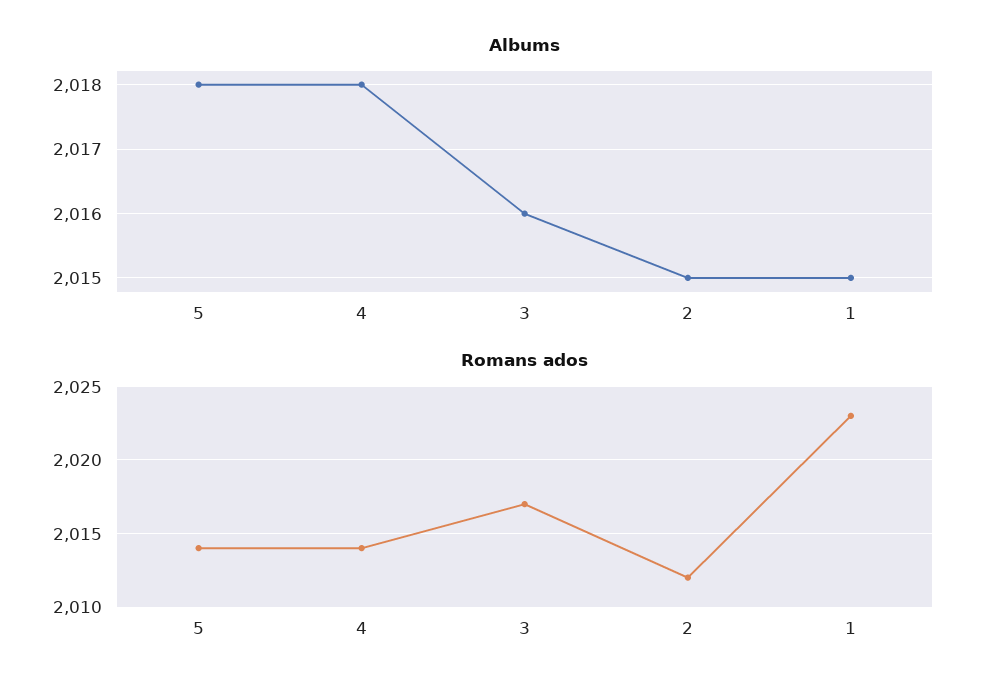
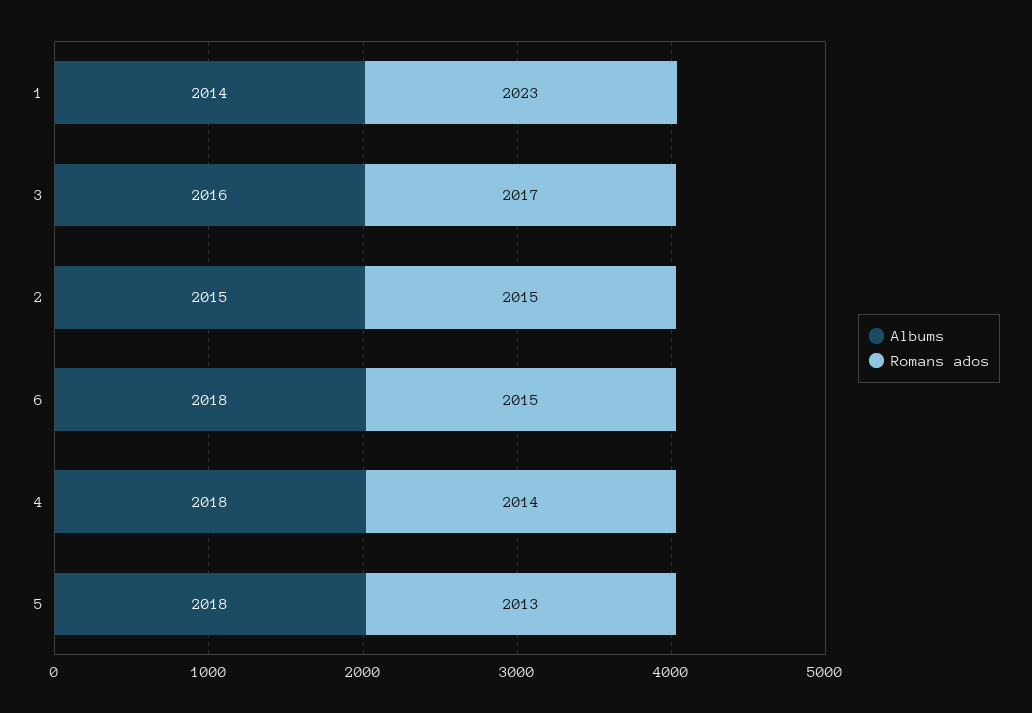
Albums, 1: 2015 -> 2014
Romans ados, 5: 2014 -> 2013
Romans ados, 2: 2012 -> 2015
Albums, 6: none -> 2018
Romans ados, 6: none -> 2015

